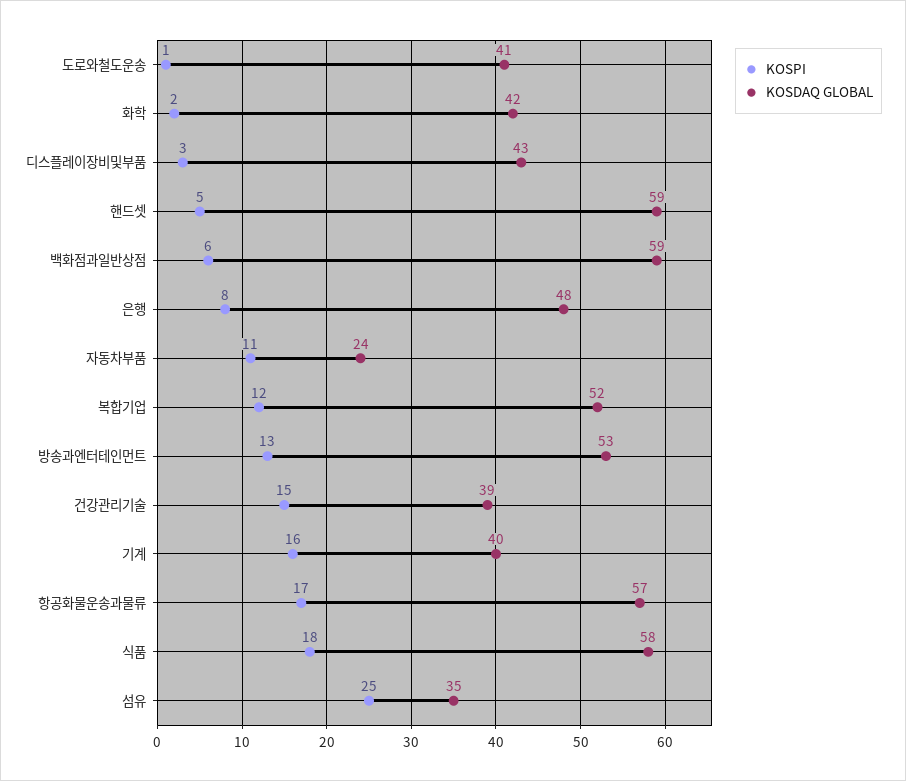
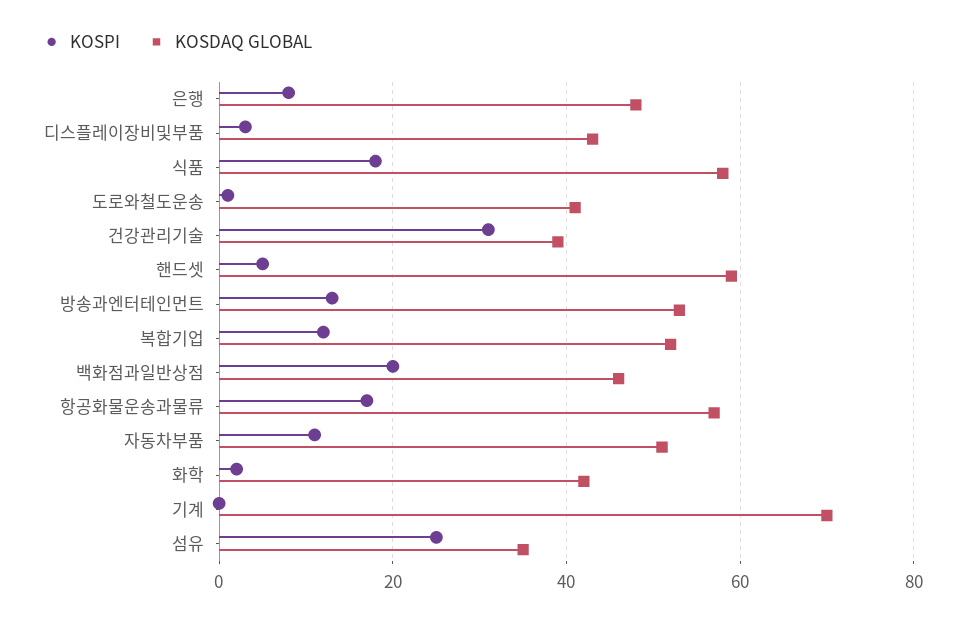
KOSPI, 백화점과일반상점: 6 -> 20
KOSDAQ GLOBAL, 백화점과일반상점: 59 -> 45
KOSDAQ GLOBAL, 자동차부품: 24 -> 50
KOSPI, 건강관리기술: 15 -> 30
KOSPI, 기계: 16 -> 0
KOSDAQ GLOBAL, 기계: 40 -> 70

